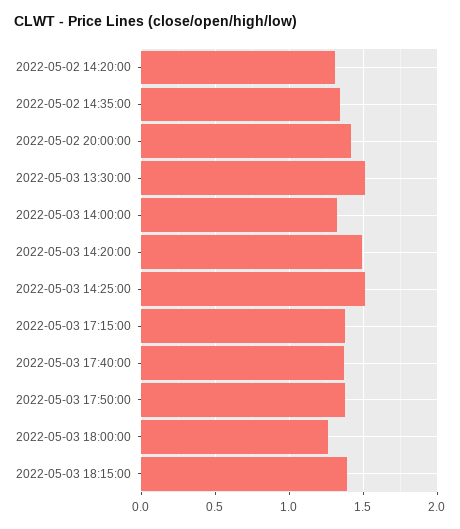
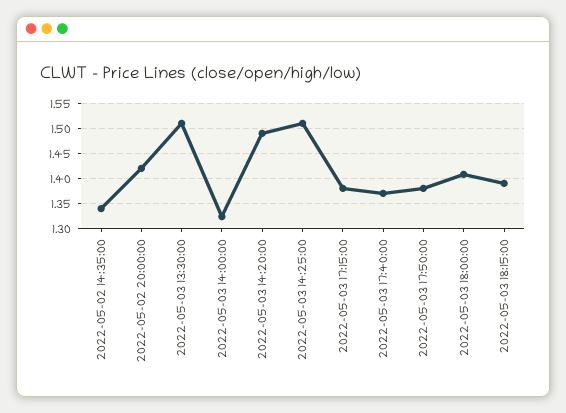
2022-05-02 14:20:00: 1.3 -> none
2022-05-03 18:00:00: 1.25 -> 1.4

